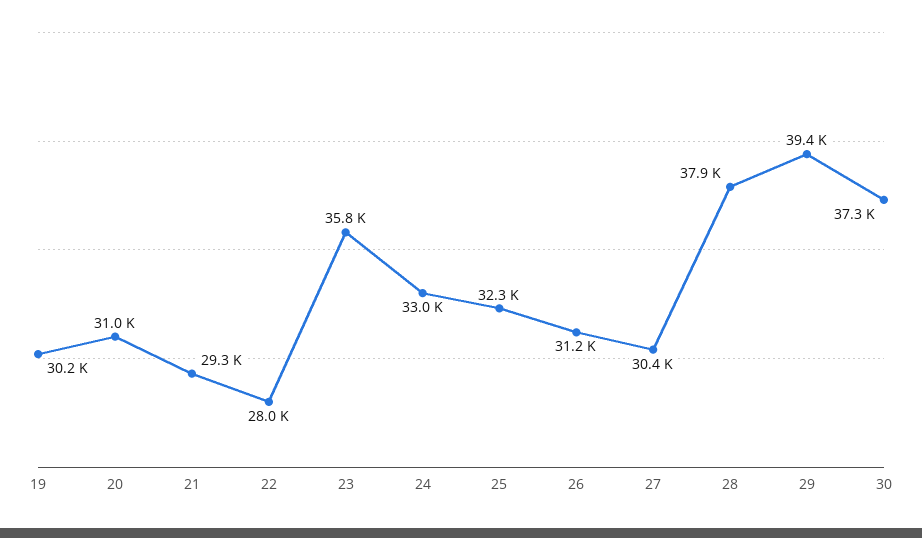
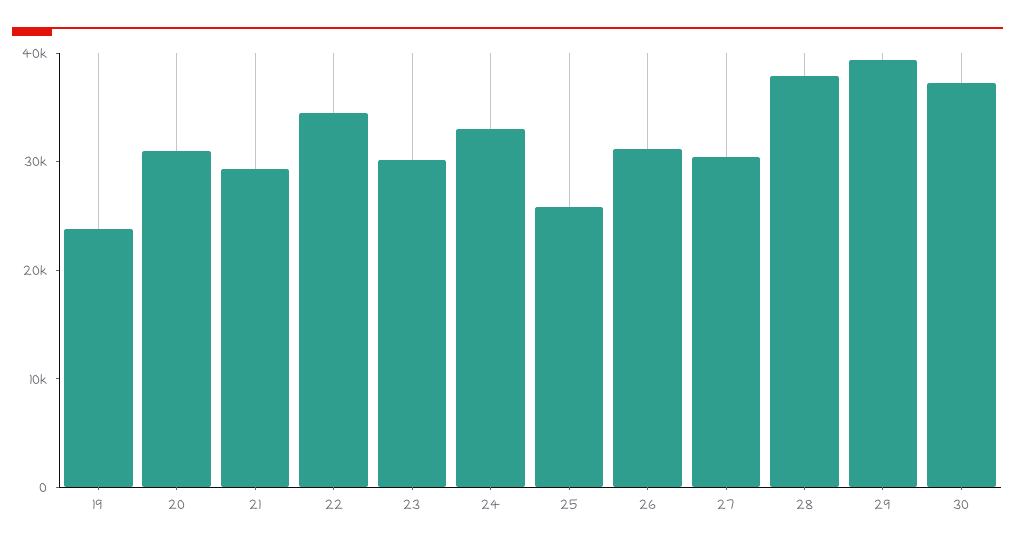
19: 30200 -> 24000
22: 28000 -> 34000
23: 35800 -> 30000
25: 32300 -> 26000

